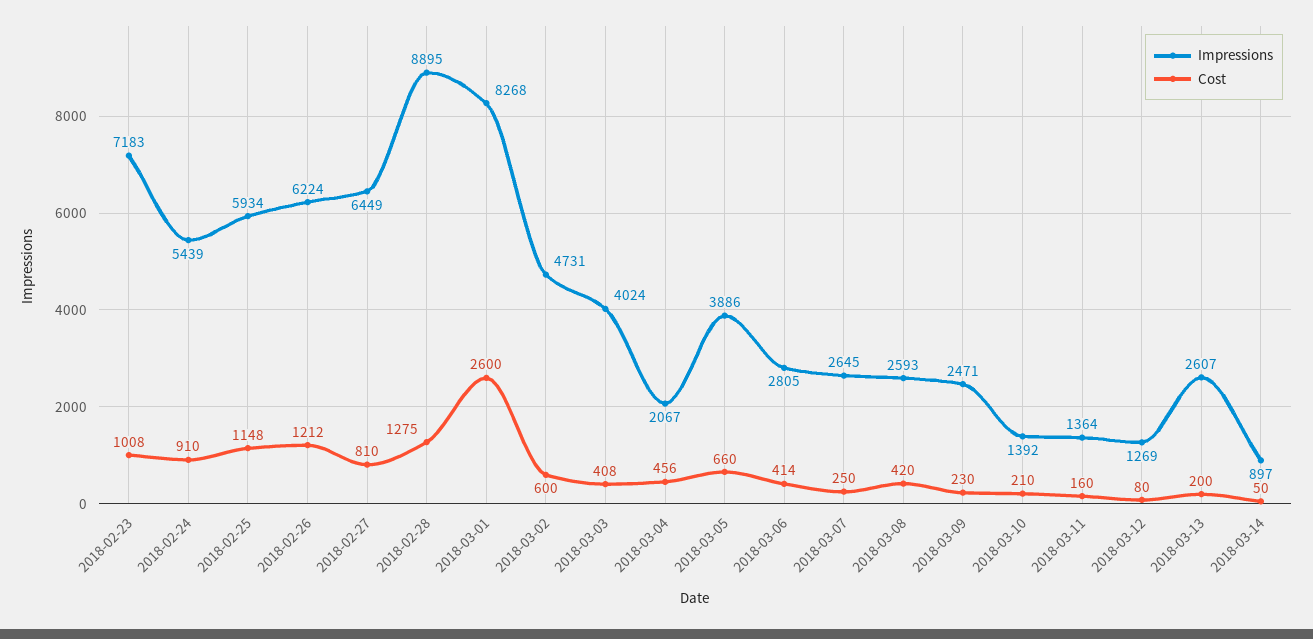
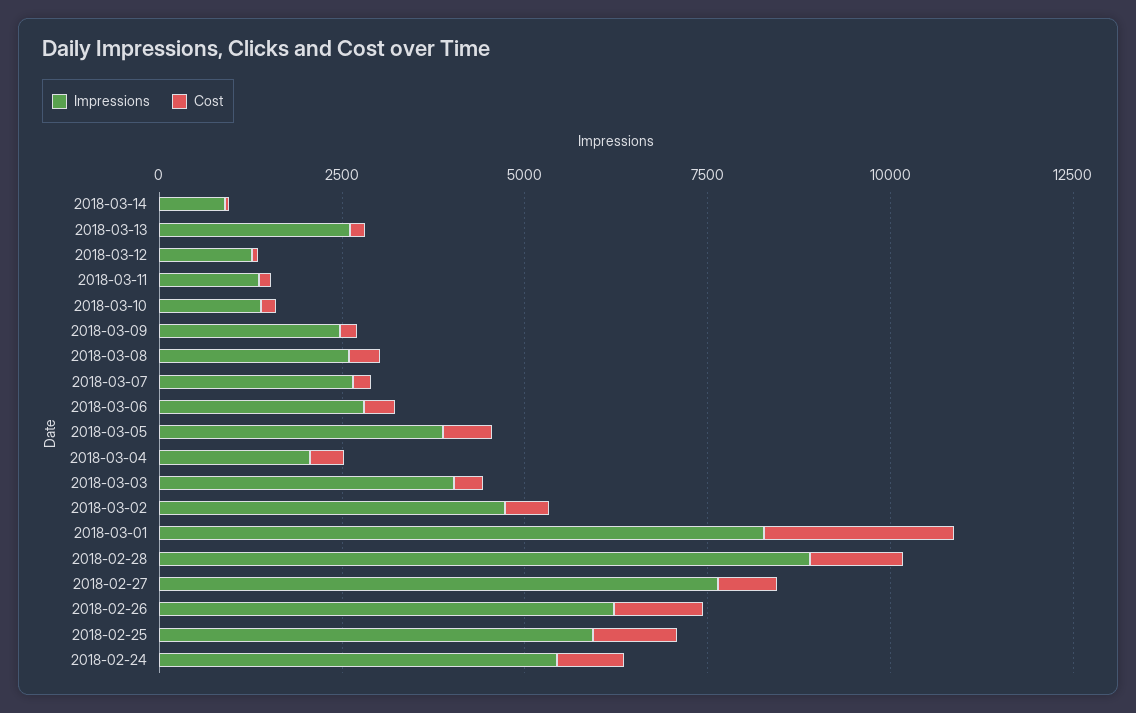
Impressions, 2018-02-23: 7183 -> none
Cost, 2018-02-23: 1008 -> none
Impressions, 2018-02-27: 6449 -> 7500

